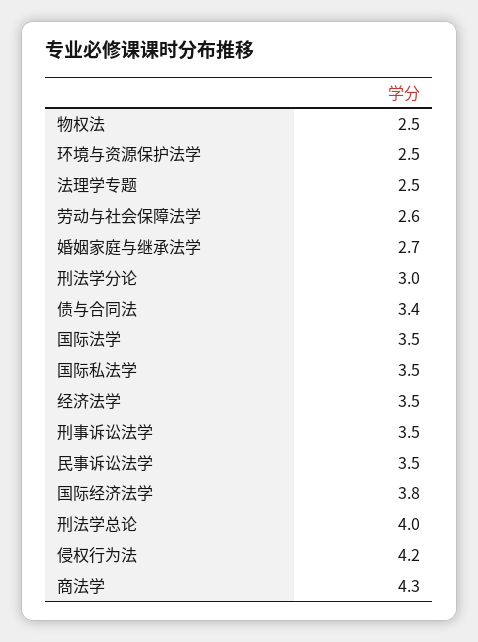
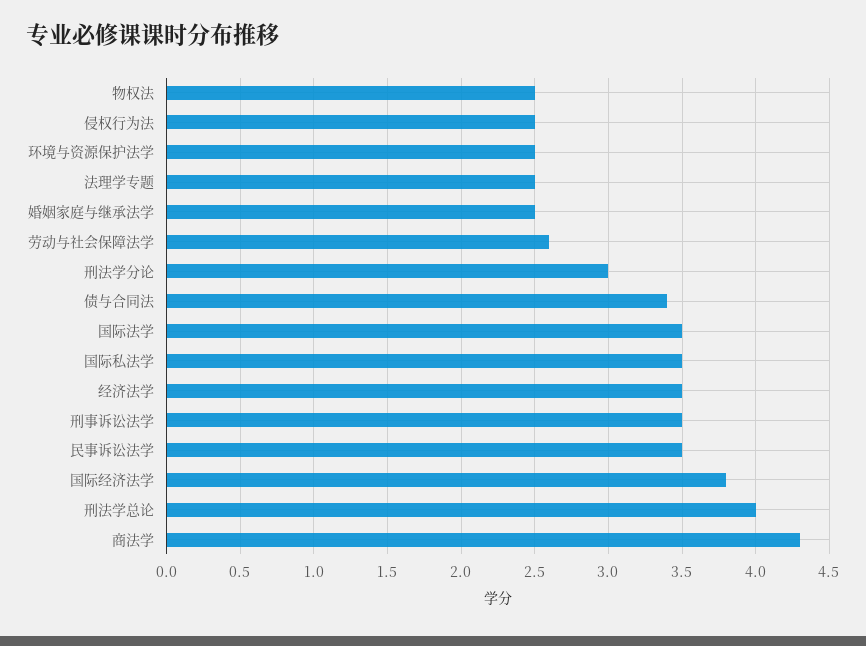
婚姻家庭与继承法学: 2.7 -> 2.5
侵权行为法: 4.2 -> 2.5

